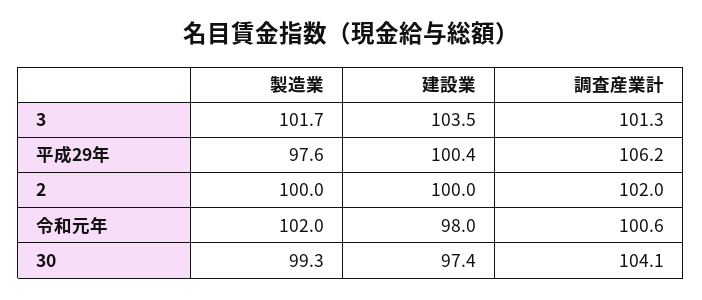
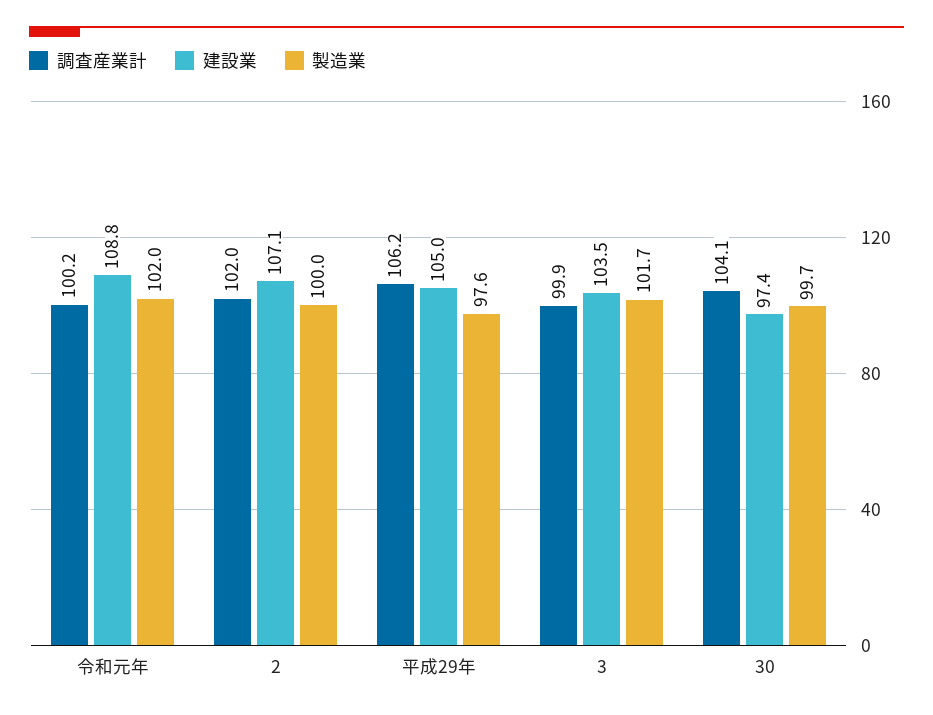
調査産業計, 3: 101.3 -> 99.9
建設業, 平成29年: 100.4 -> 105
建設業, 2: 100 -> 107.1
建設業, 令和元年: 98 -> 108.8
調査産業計, 令和元年: 100.6 -> 100.2
製造業, 30: 99.3 -> 99.7

